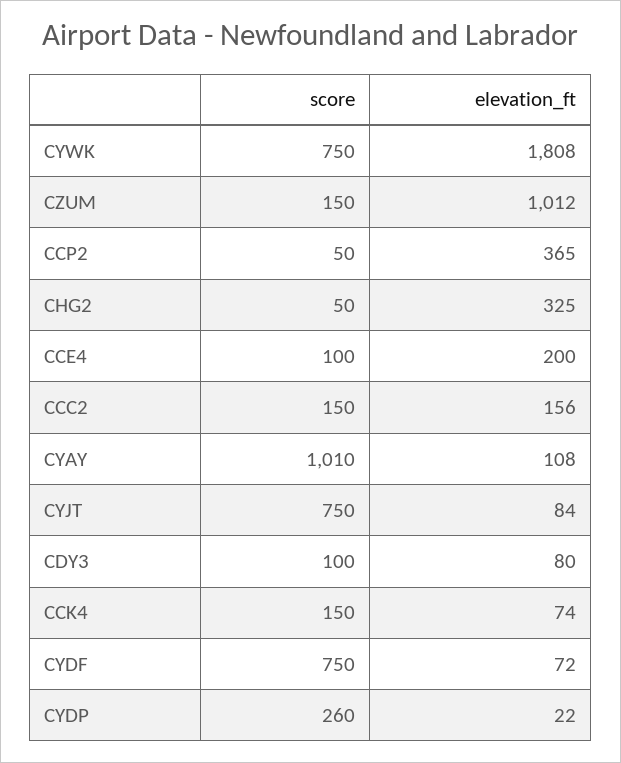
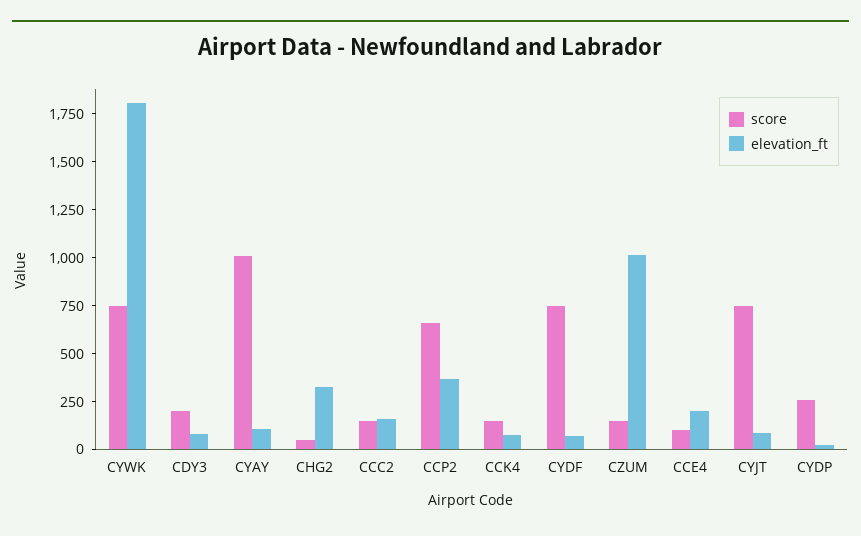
score, CCP2: 50 -> 650
score, CDY3: 100 -> 200

